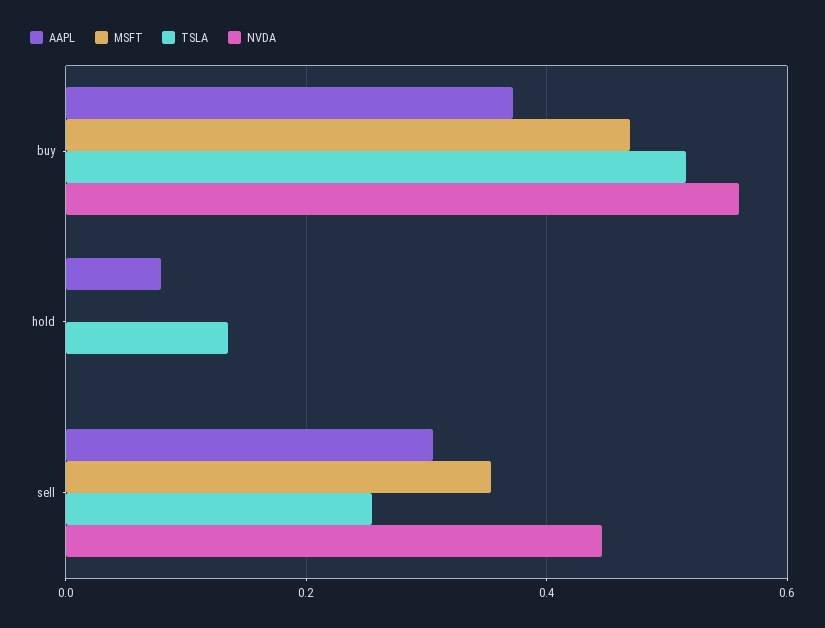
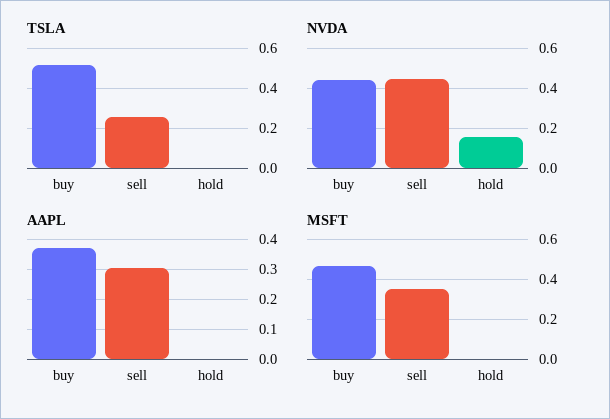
NVDA, buy: 0.56 -> 0.45
AAPL, hold: 0.08 -> 0
TSLA, hold: 0.14 -> 0
NVDA, hold: 0 -> 0.15

